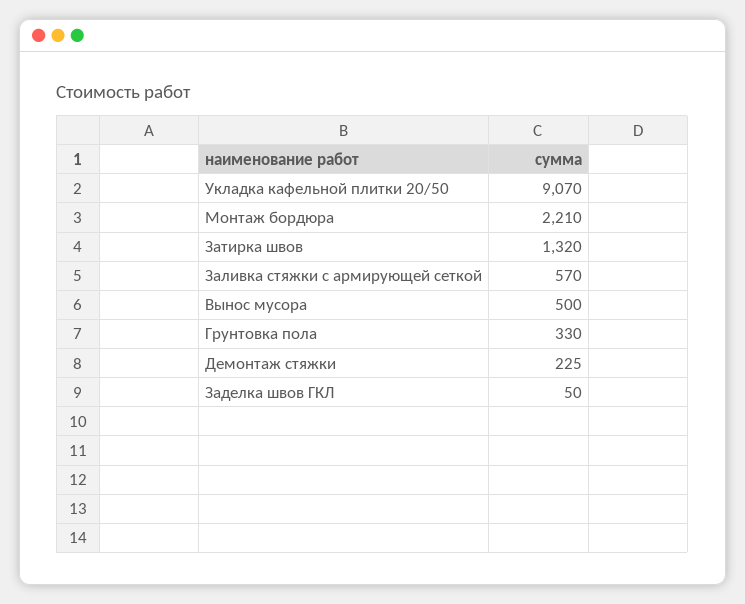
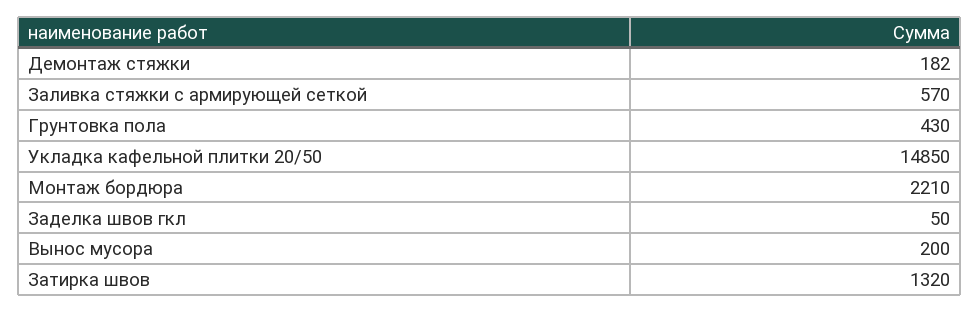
Укладка кафельной плитки 20/50: 9070 -> 14850
Вынос мусора: 500 -> 200
Грунтовка пола: 330 -> 430
Демонтаж стяжки: 225 -> 182

